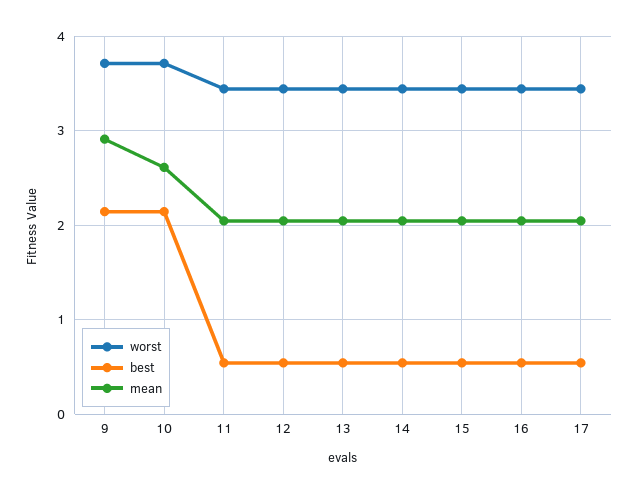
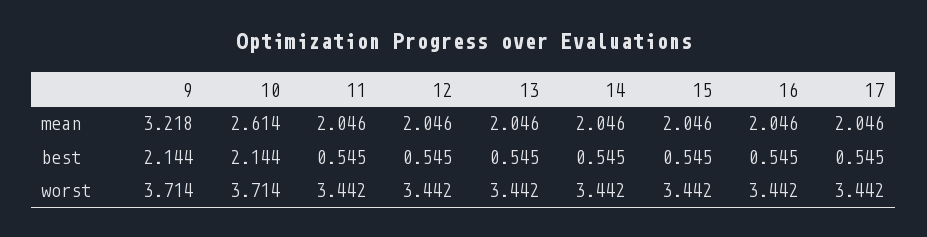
mean, 9: 2.9 -> 3.218

